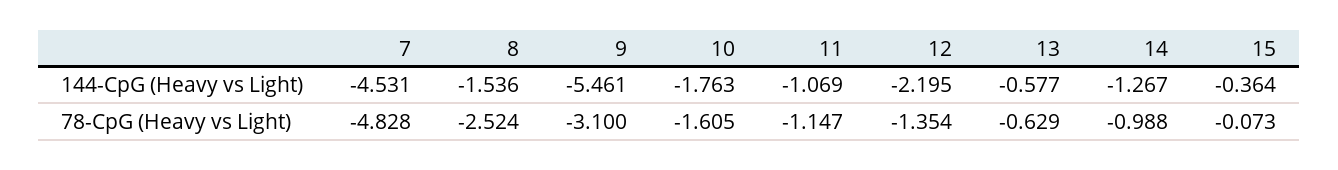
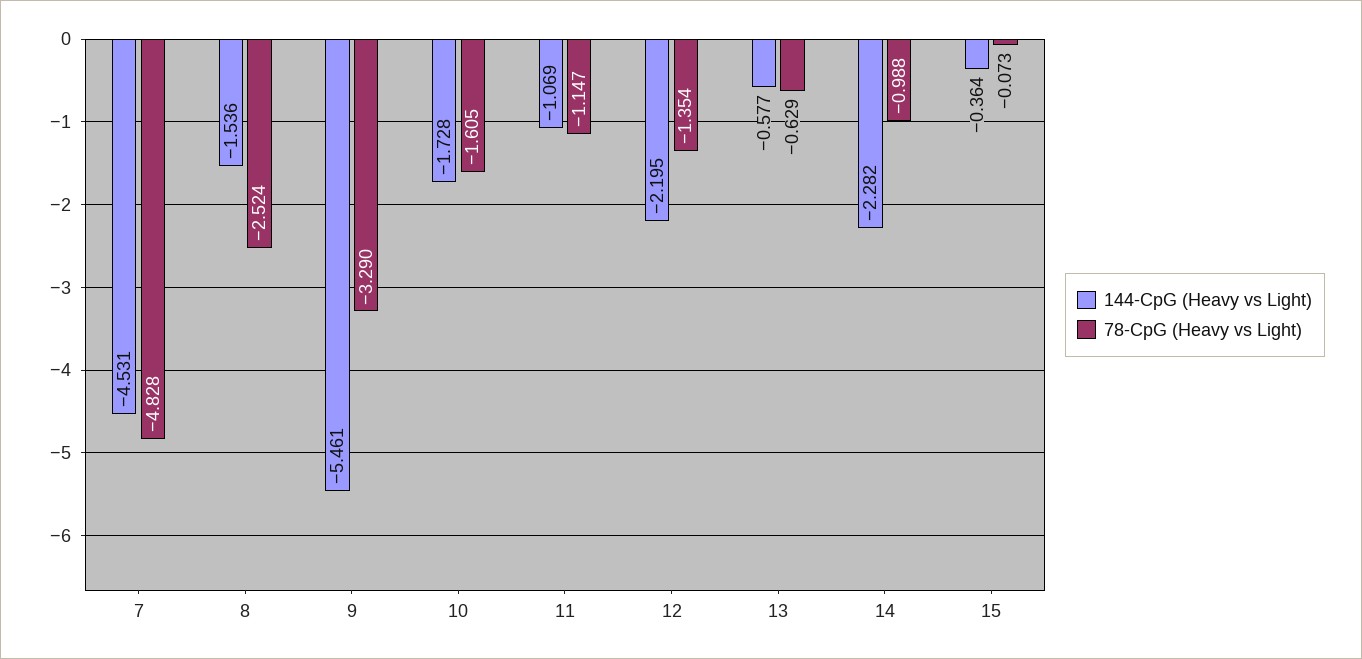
144-CpG (Heavy vs Light), 10: -1.763 -> -1.728
144-CpG (Heavy vs Light), 14: -1.267 -> -2.282
78-CpG (Heavy vs Light), 9: -3.1 -> -3.29

